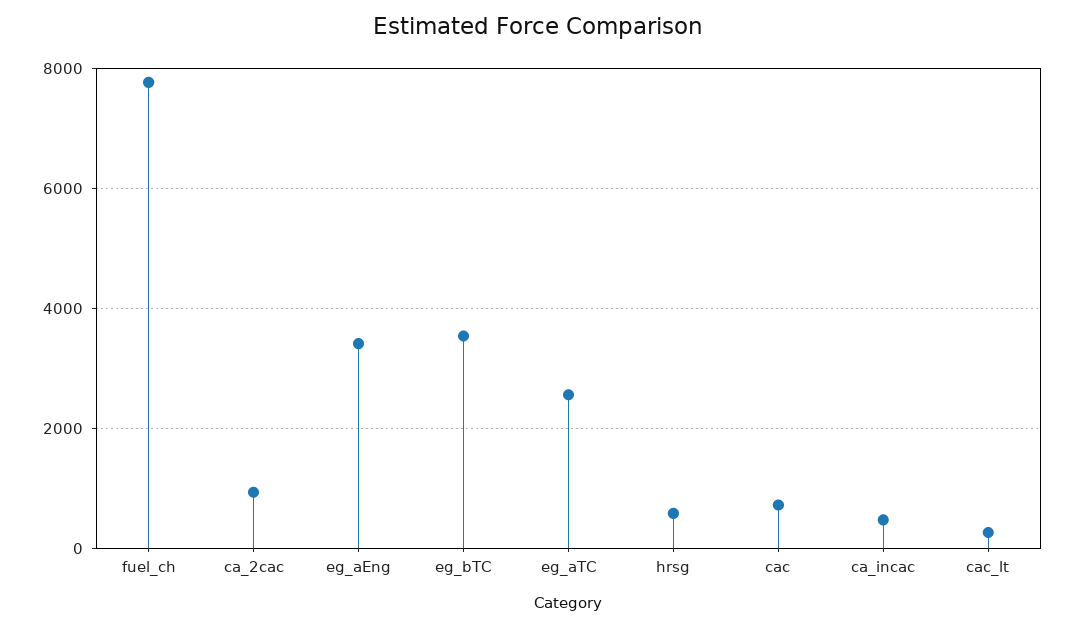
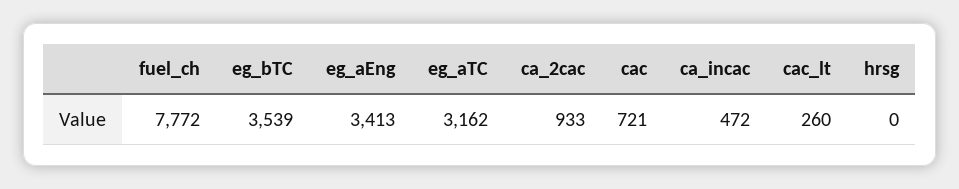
eg_aTC: 2600 -> 3162
hrsg: 600 -> 0

